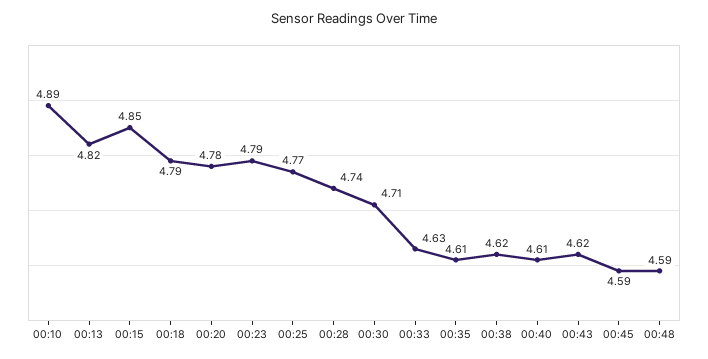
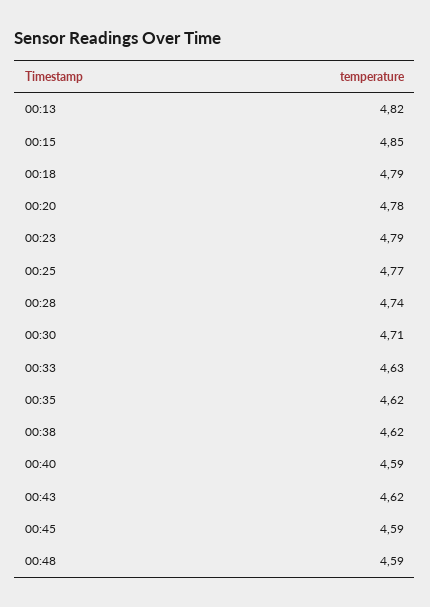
00:10: 4.89 -> none
00:35: 4.61 -> 4.62
00:40: 4.61 -> 4.59

